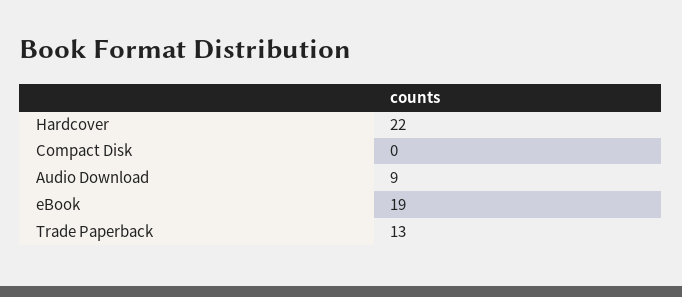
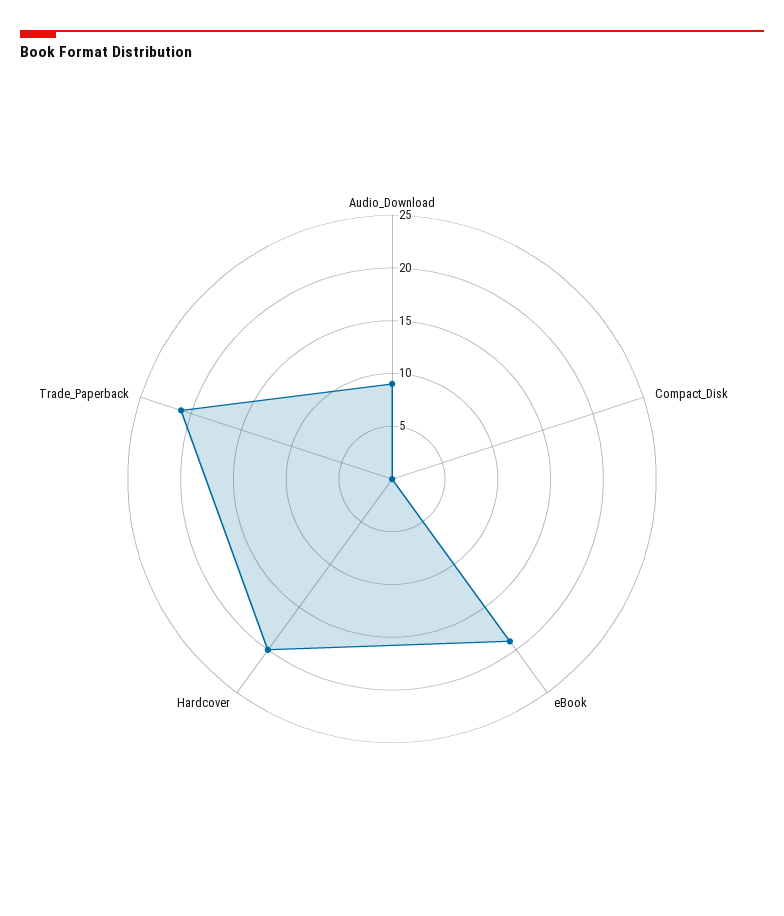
Hardcover: 22 -> 20
Trade Paperback: 13 -> 21

